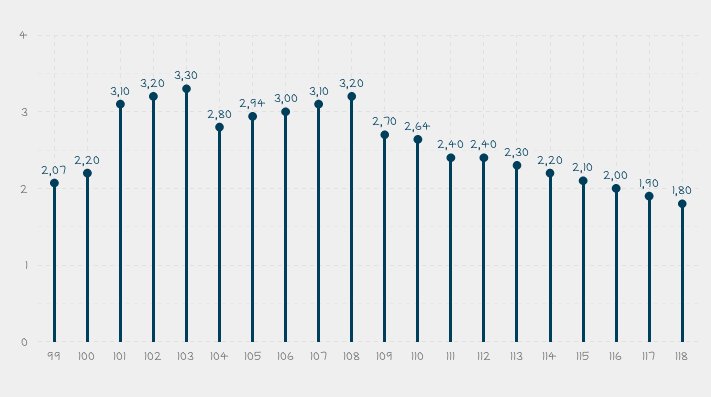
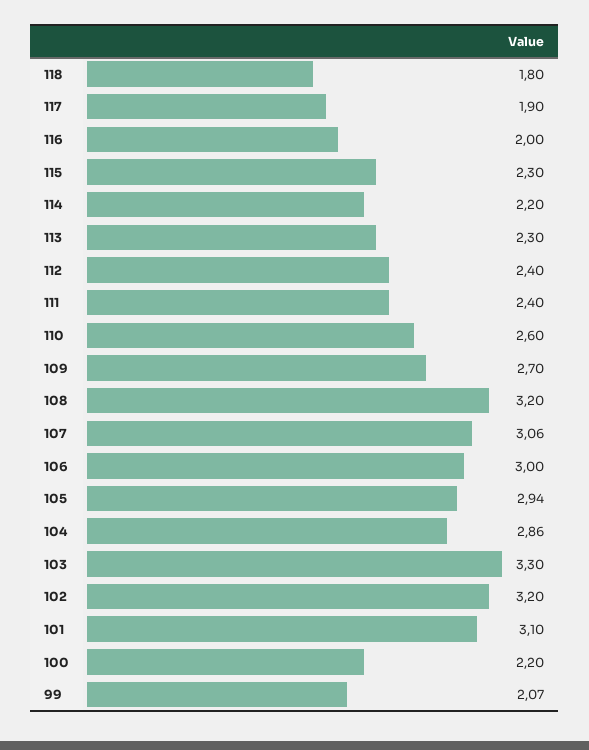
104: 2.8 -> 2.86
107: 3.1 -> 3.06
110: 2.64 -> 2.6
115: 2.1 -> 2.3

